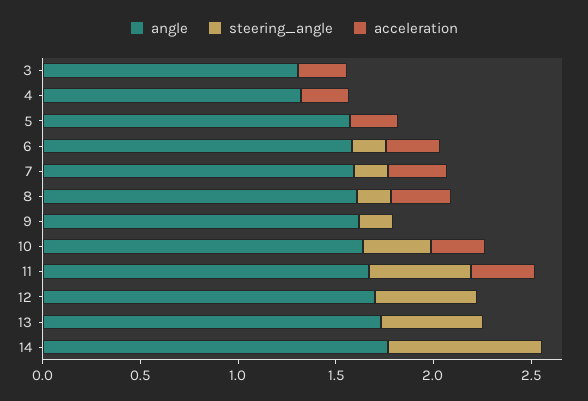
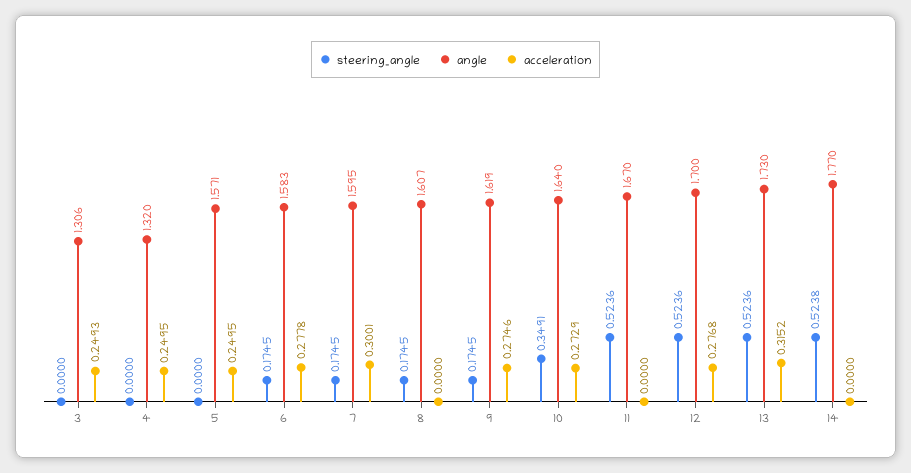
acceleration, 8: 0.3 -> 0
acceleration, 9: 0 -> 0.2746
acceleration, 11: 0.3 -> 0
acceleration, 12: 0 -> 0.2768
acceleration, 13: 0 -> 0.3152
steering_angle, 14: 0.8 -> 0.5238

